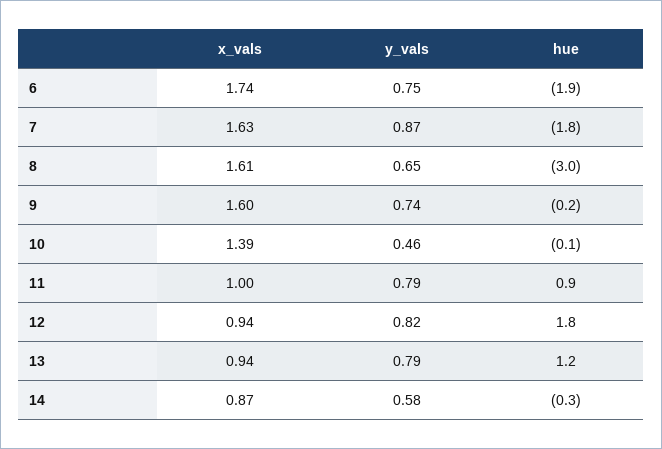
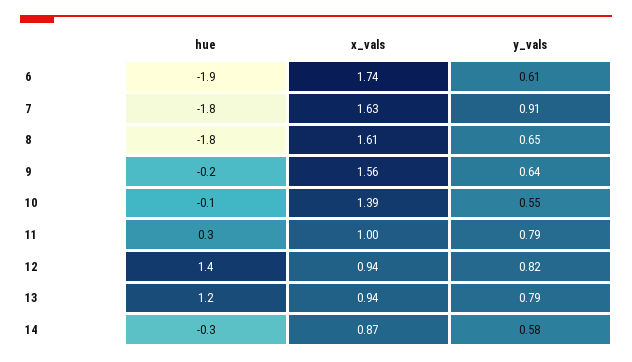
y_vals, 6: 0.75 -> 0.61
y_vals, 7: 0.87 -> 0.91
hue, 8: -3 -> -1.8
x_vals, 9: 1.6 -> 1.56
y_vals, 9: 0.74 -> 0.64
y_vals, 10: 0.46 -> 0.55
hue, 11: 0.9 -> 0.3
hue, 12: 1.8 -> 1.4

